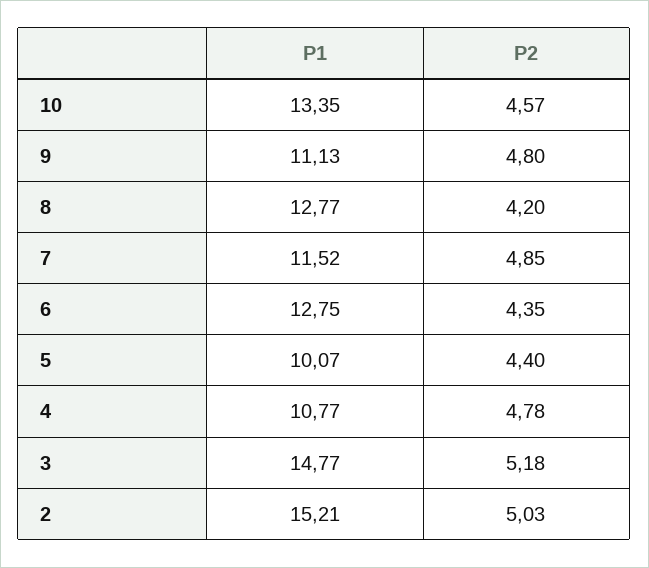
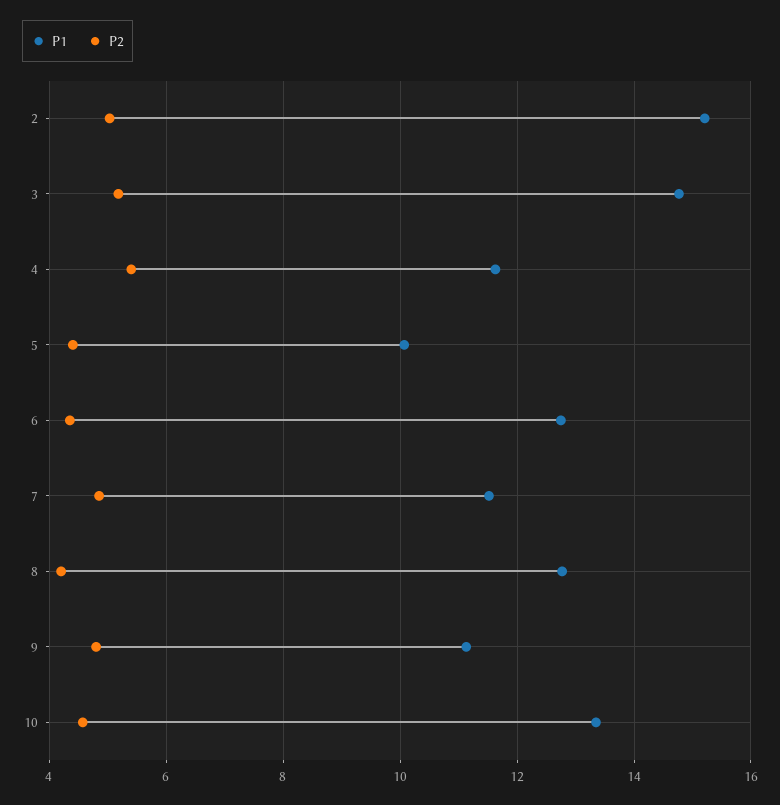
P1, 4: 10.77 -> 11.6
P2, 4: 4.78 -> 5.4

